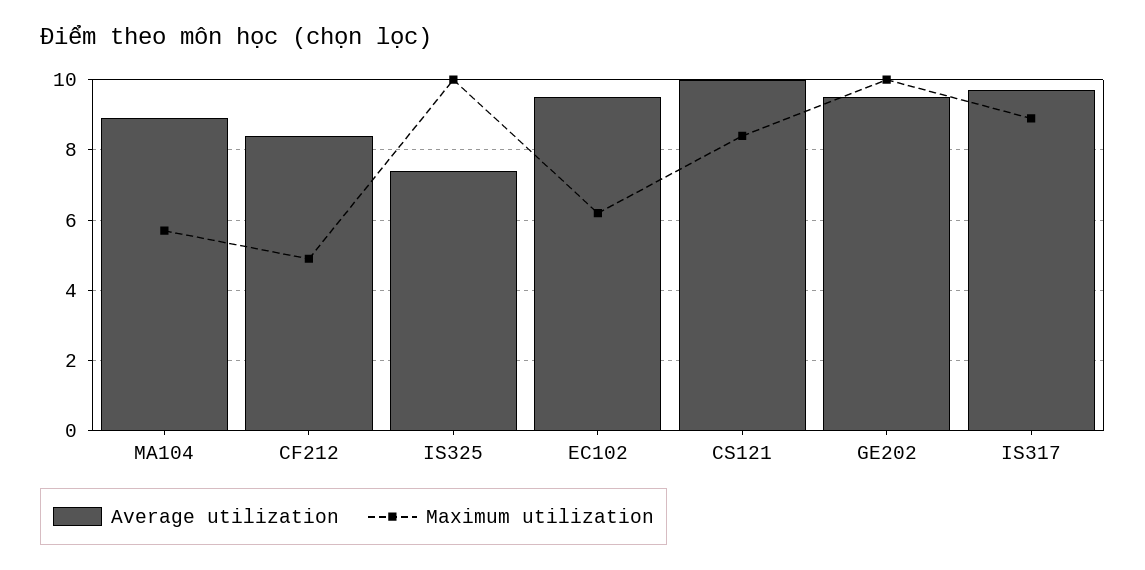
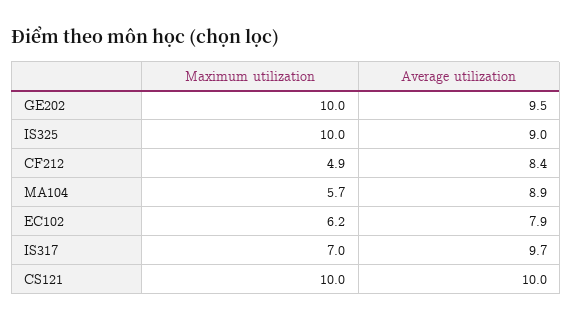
Average utilization, IS325: 7.5 -> 9
Average utilization, EC102: 9.5 -> 7.9
Maximum utilization, CS121: 8.5 -> 10
Maximum utilization, IS317: 9 -> 7

